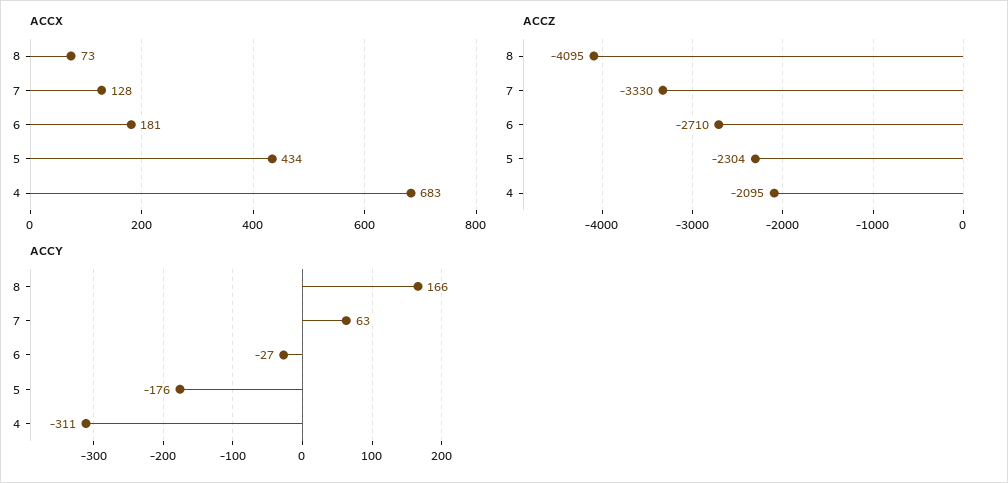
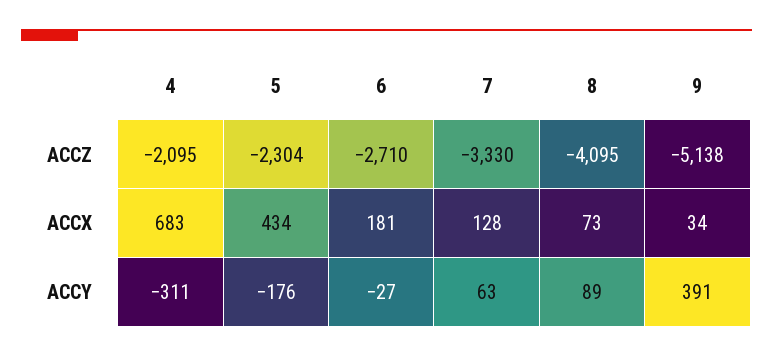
ACCY, 8: 166 -> 89
ACCZ, 9: none -> -5138
ACCX, 9: none -> 34
ACCY, 9: none -> 391

